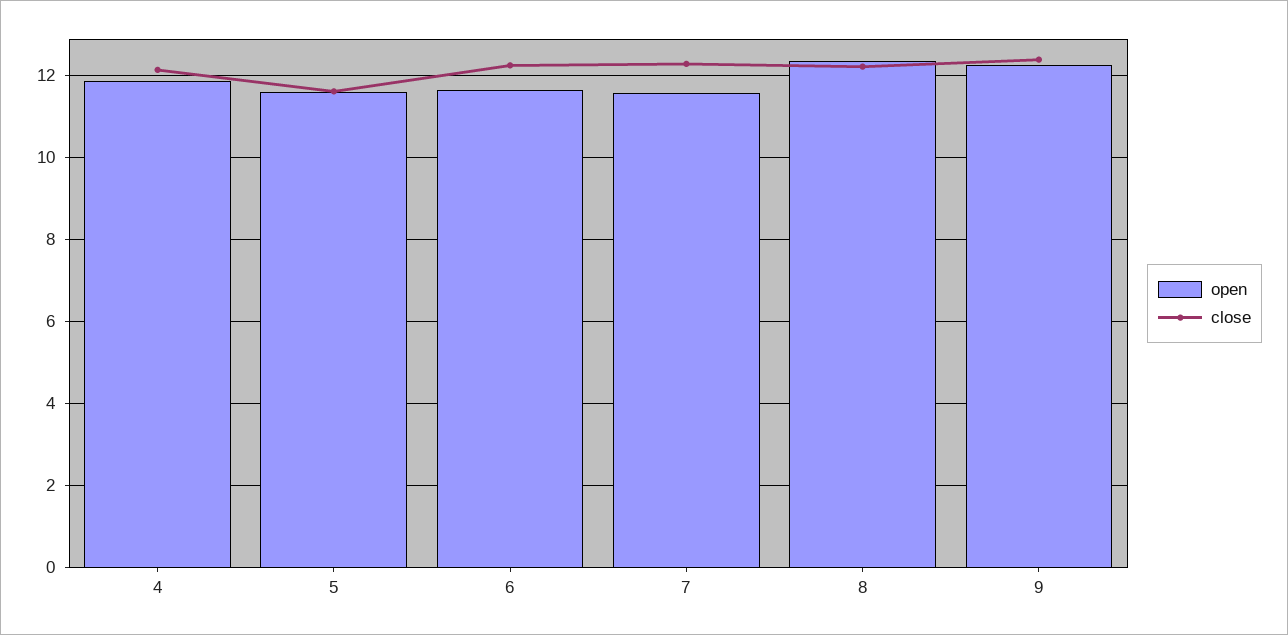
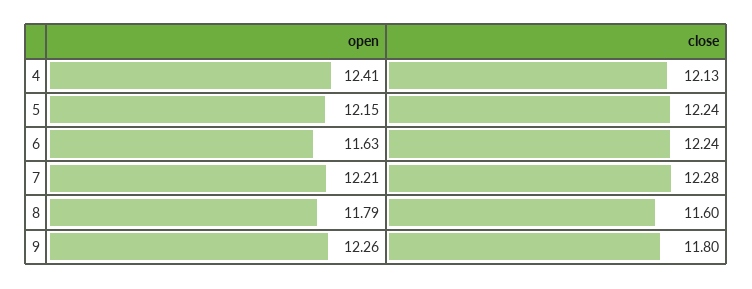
open, 4: 11.8 -> 12.41
open, 5: 11.6 -> 12.15
close, 5: 11.6 -> 12.24
open, 7: 11.6 -> 12.21
open, 8: 12.4 -> 11.79
close, 8: 12.2 -> 11.6
close, 9: 12.4 -> 11.8

